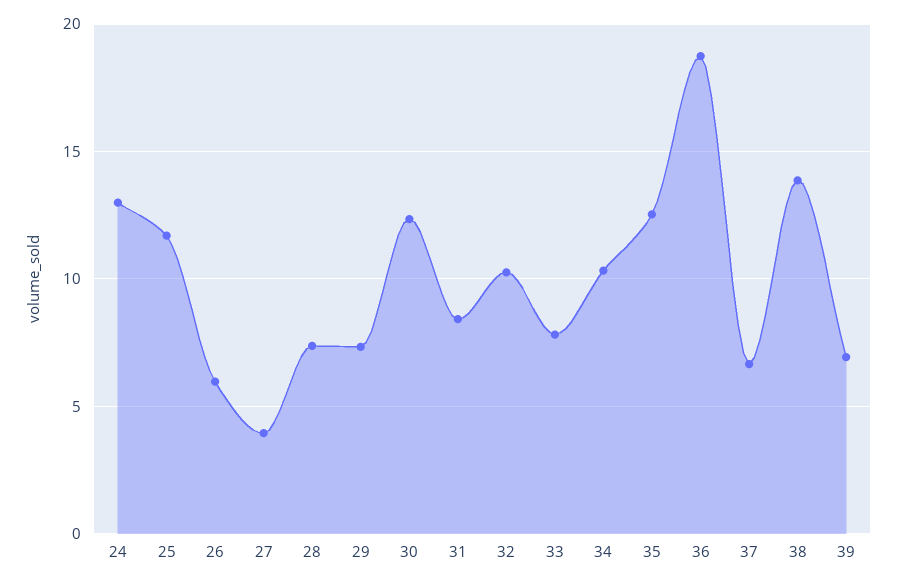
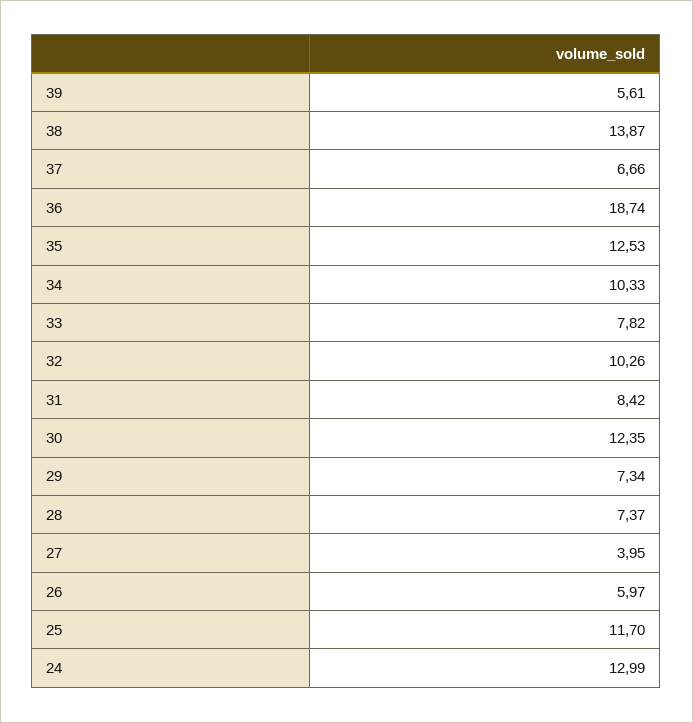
39: 7 -> 5.61

